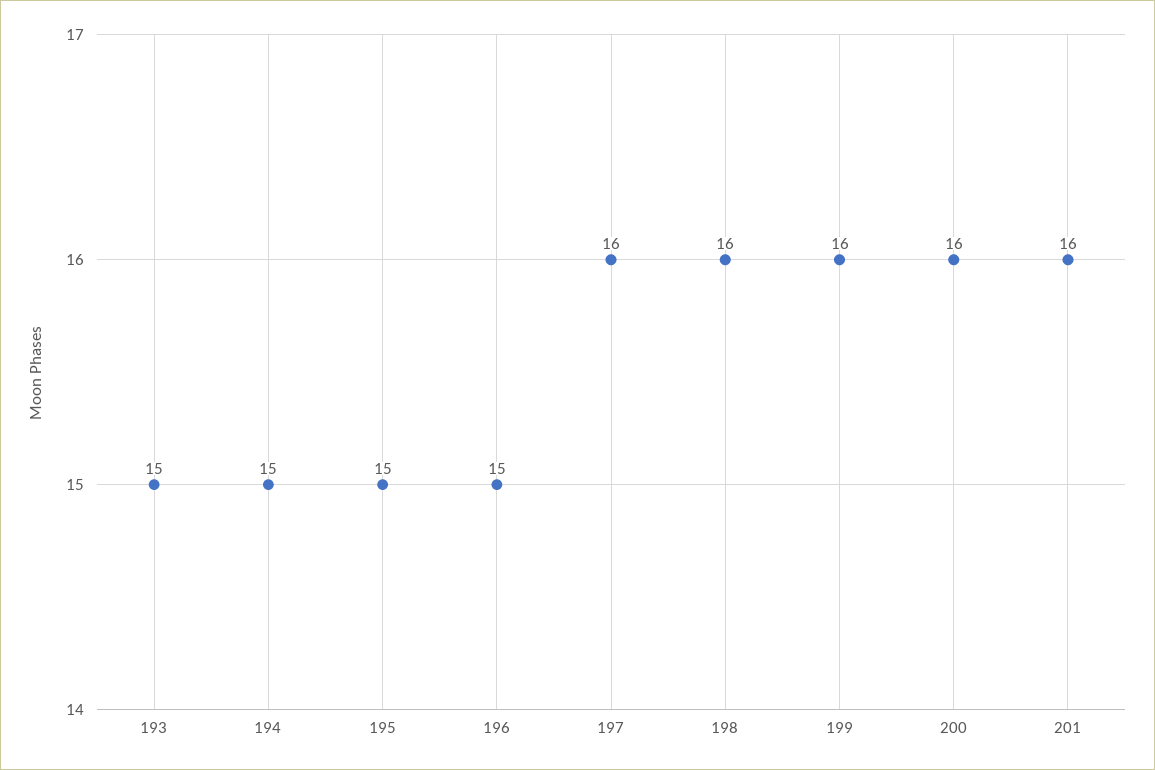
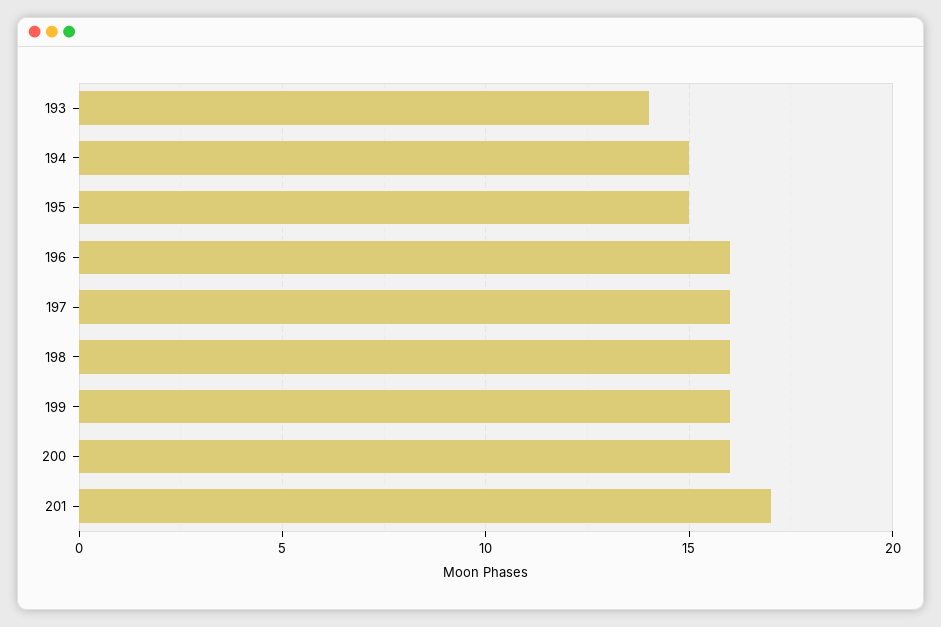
193: 15 -> 14
196: 15 -> 16
201: 16 -> 17

